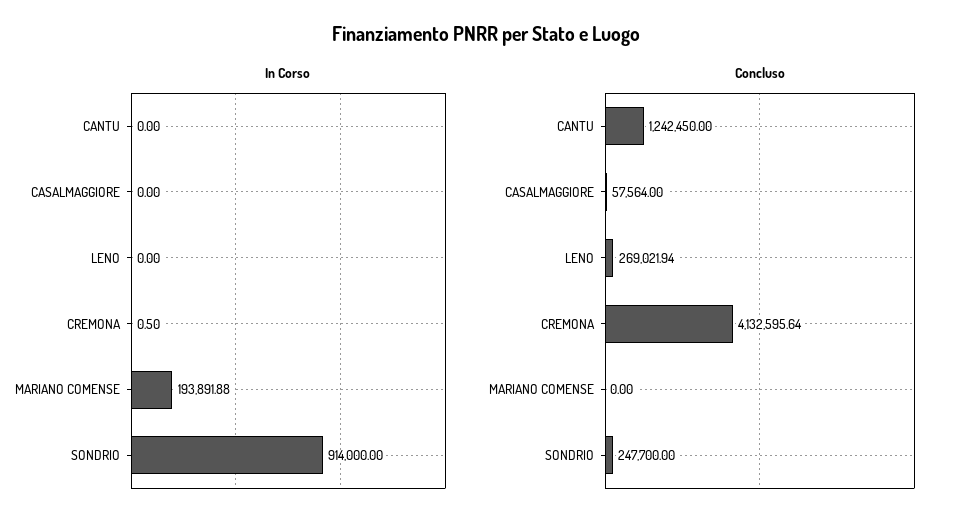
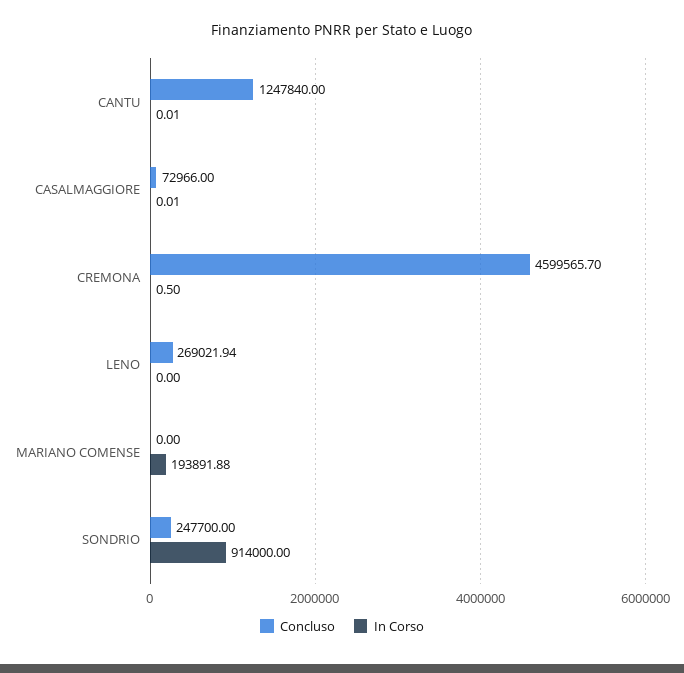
In Corso, CANTU: 0 -> 0.01
In Corso, CASALMAGGIORE: 0 -> 0.01
Concluso, CANTU: 1242450 -> 1247840
Concluso, CASALMAGGIORE: 57564 -> 72966
Concluso, CREMONA: 4132595.64 -> 4599565.7

